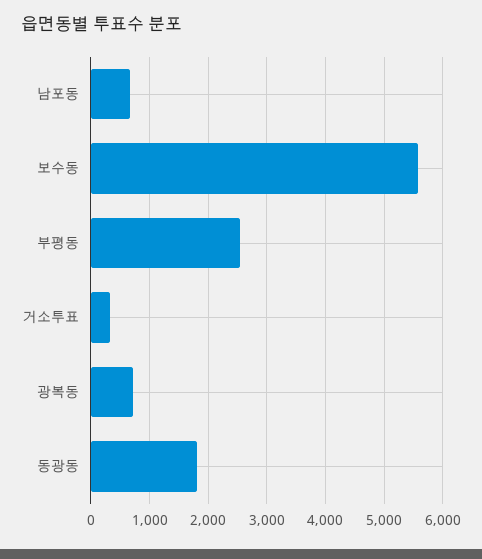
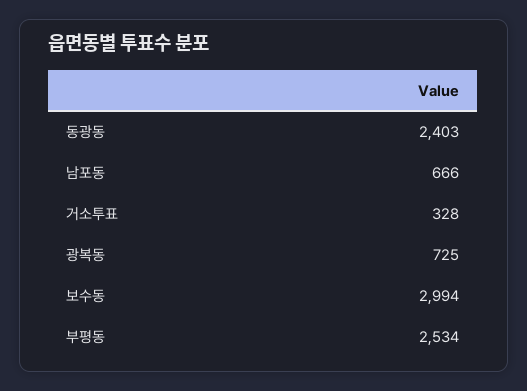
보수동: 5600 -> 2994
동광동: 1800 -> 2403

